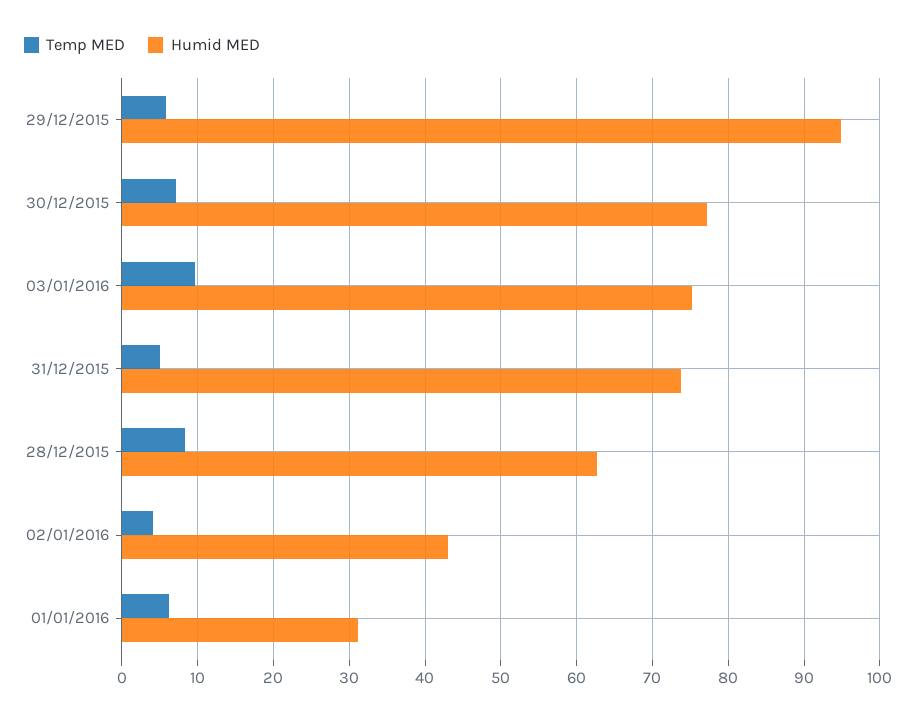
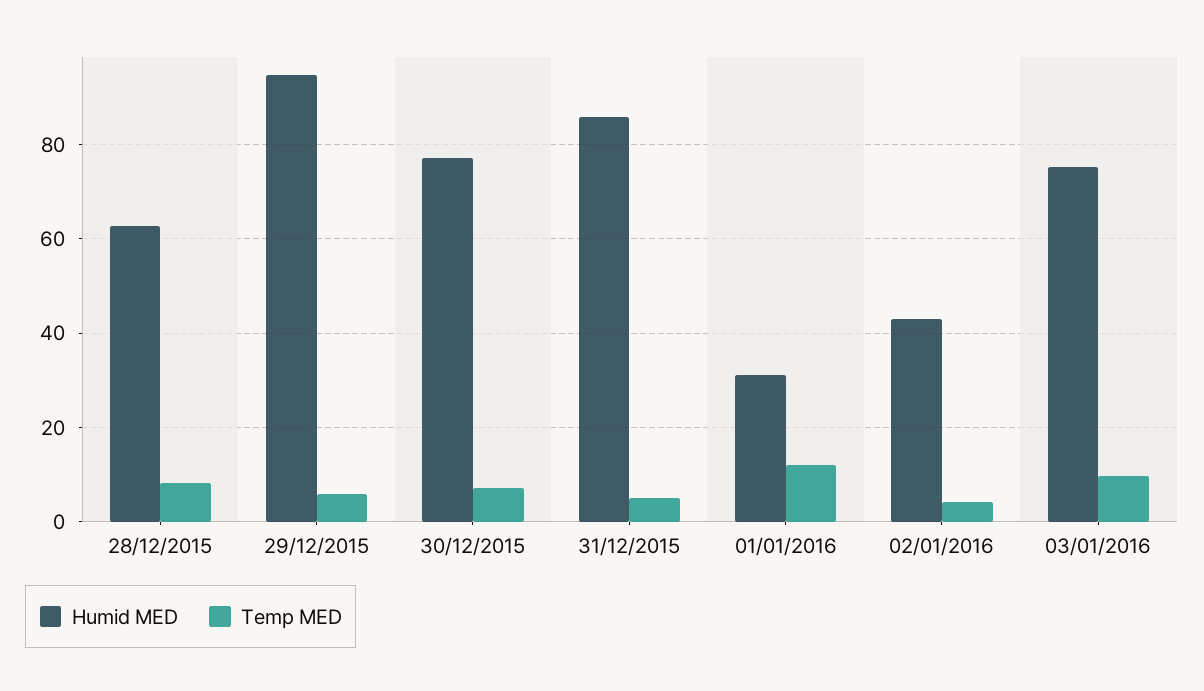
Humid MED, 31/12/2015: 74 -> 86
Temp MED, 01/01/2016: 6 -> 12

